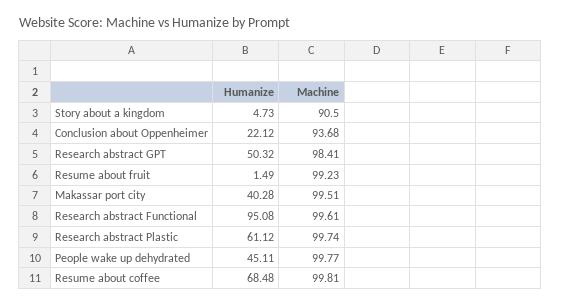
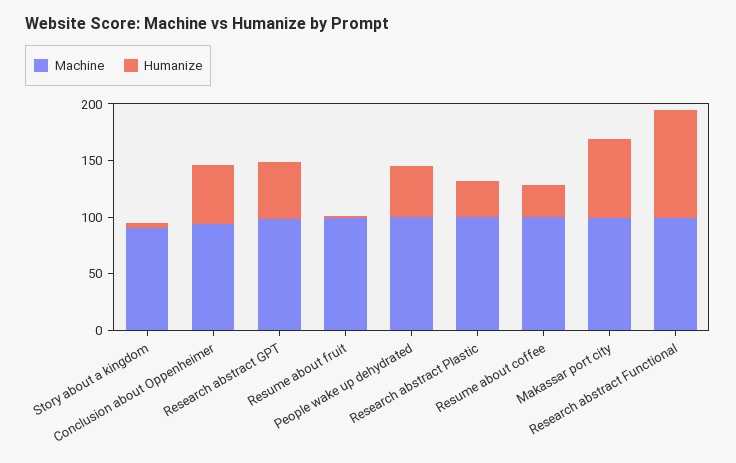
Humanize, Conclusion about Oppenheimer: 22.12 -> 50
Humanize, Makassar port city: 40.28 -> 70
Humanize, Research abstract Plastic: 61.12 -> 30
Humanize, Resume about coffee: 68.48 -> 30

